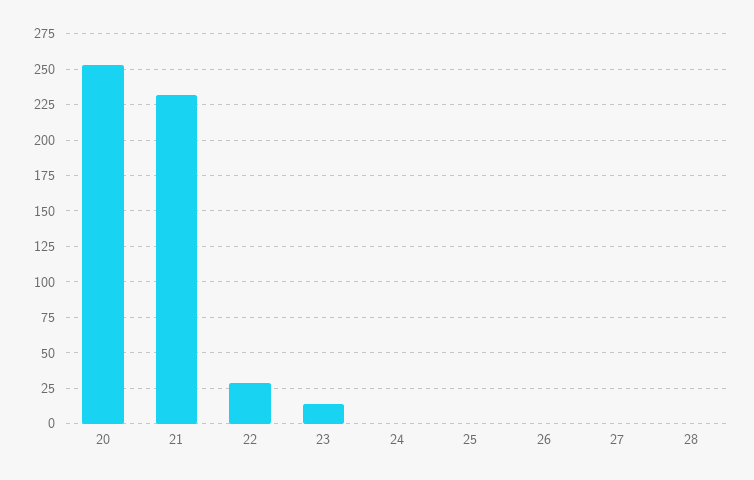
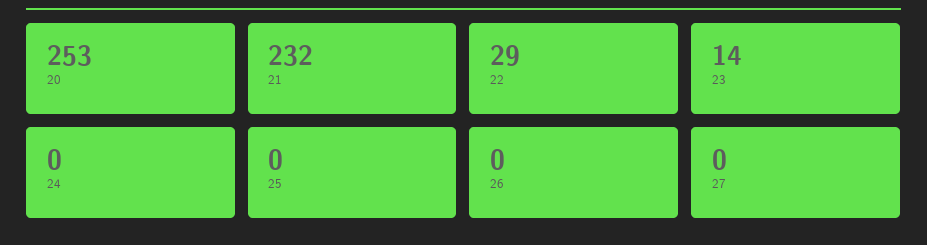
28: 0 -> none

